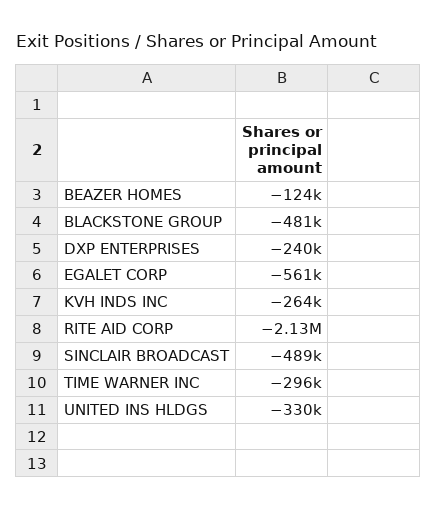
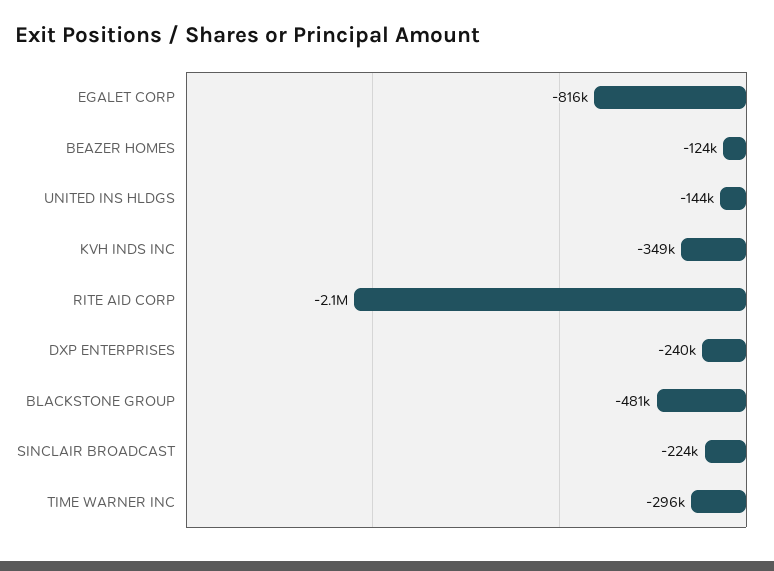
EGALET CORP: -561000 -> -816000
KVH INDS INC: -264000 -> -349000
SINCLAIR BROADCAST: -489000 -> -224000
UNITED INS HLDGS: -330000 -> -144000

